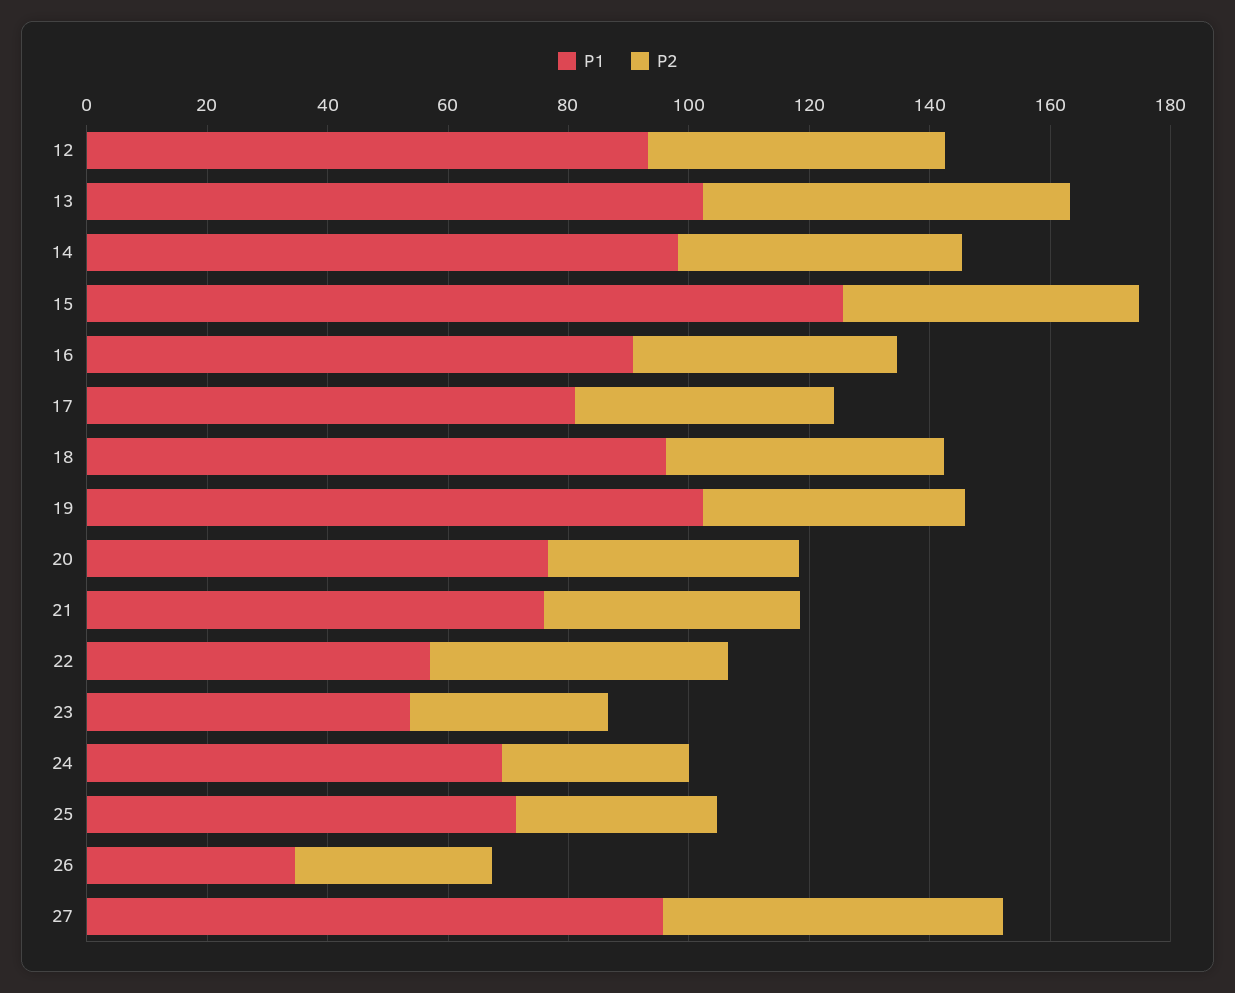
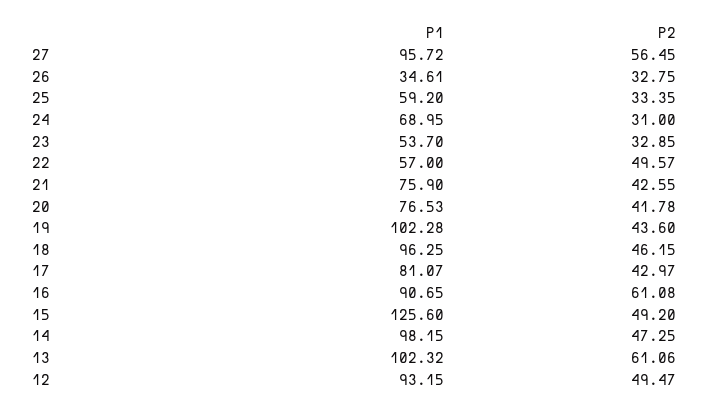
P2, 16: 45 -> 61.08
P1, 25: 70 -> 59.2

